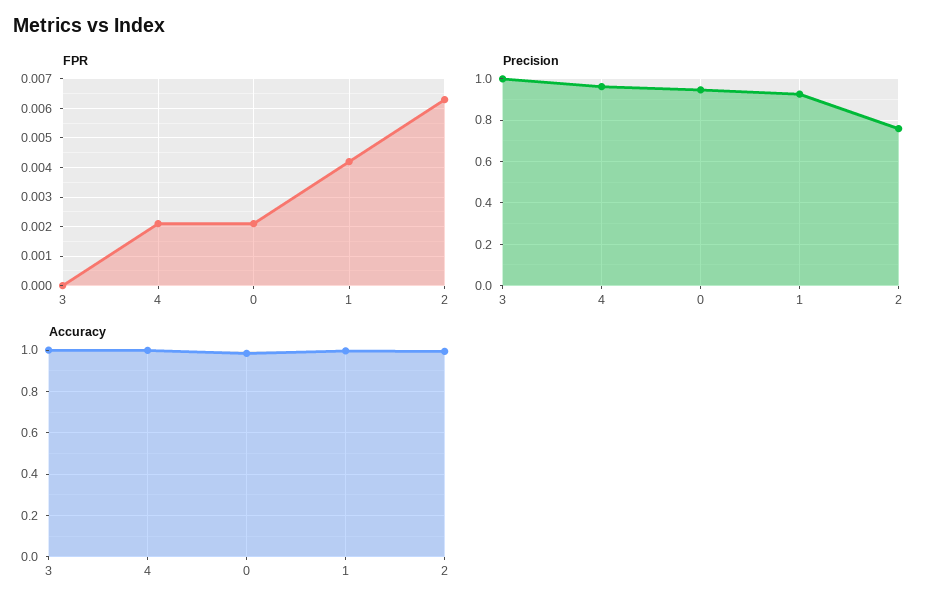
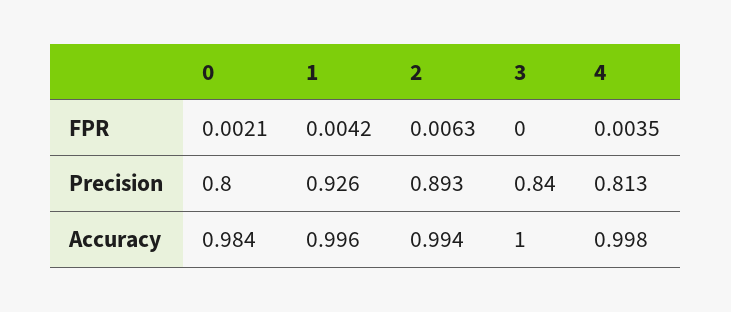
FPR, 4: 0.002 -> 0.0035
Precision, 3: 1 -> 0.84
Precision, 4: 0.95 -> 0.813
Precision, 0: 0.95 -> 0.8
Precision, 2: 0.75 -> 0.893

